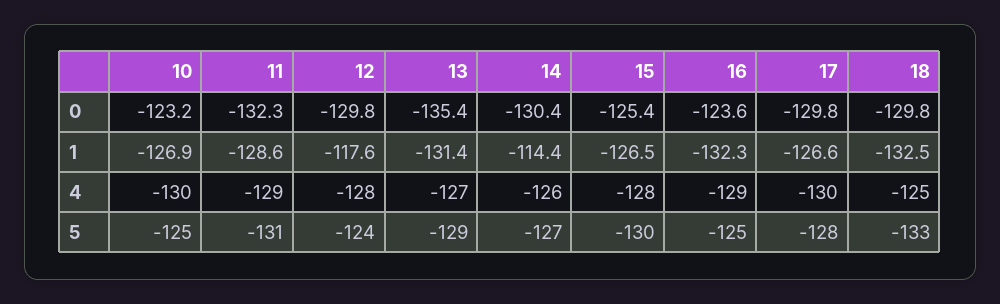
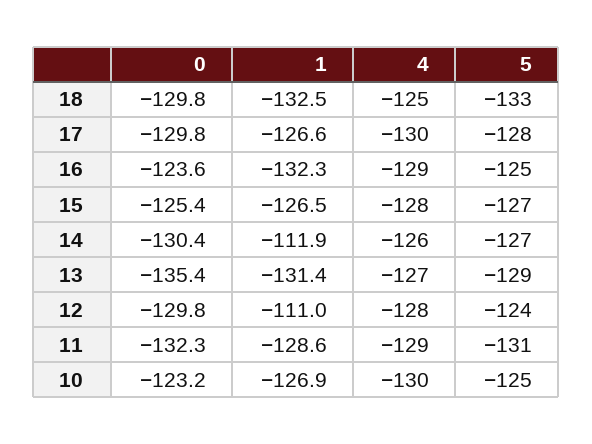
12, 1: -117.6 -> -111
14, 1: -114.4 -> -111.9
15, 5: -130 -> -127

